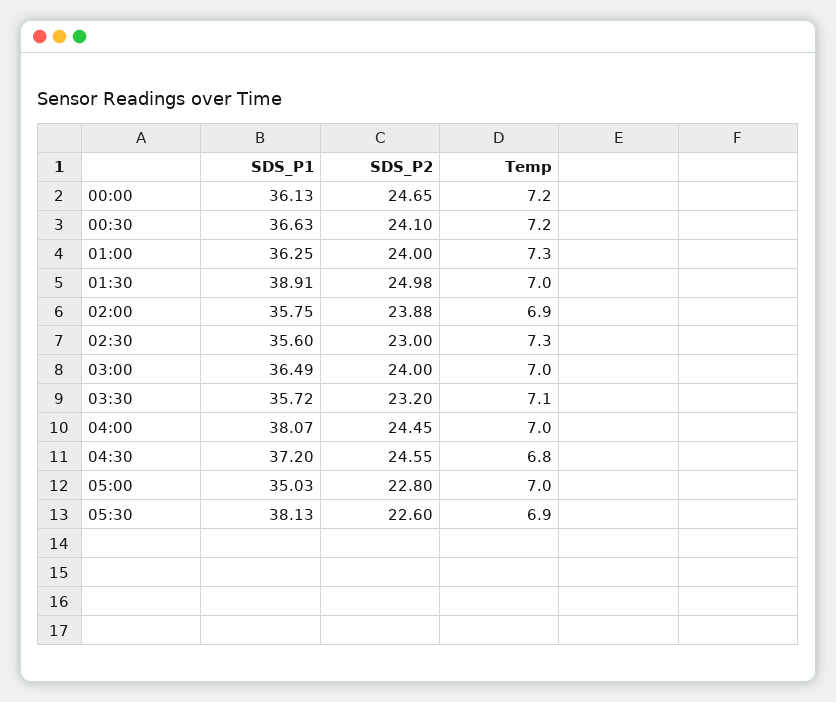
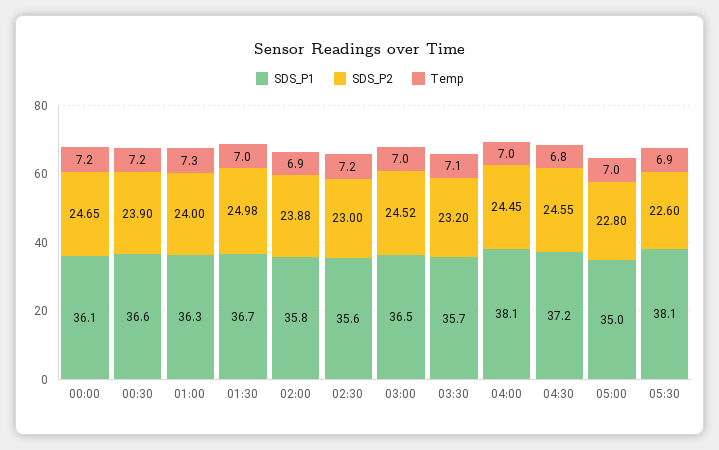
SDS_P2, 00:30: 24.1 -> 23.9
SDS_P1, 01:30: 38.91 -> 36.7
Temp, 02:30: 7.3 -> 7.2
SDS_P2, 03:00: 24 -> 24.52

